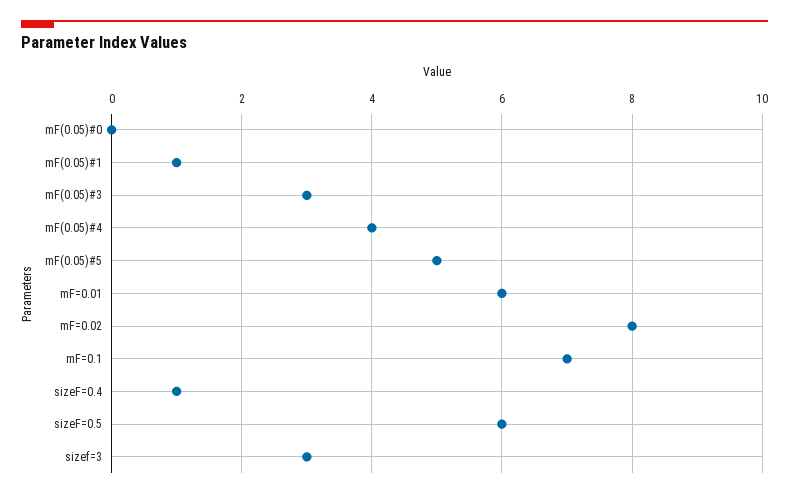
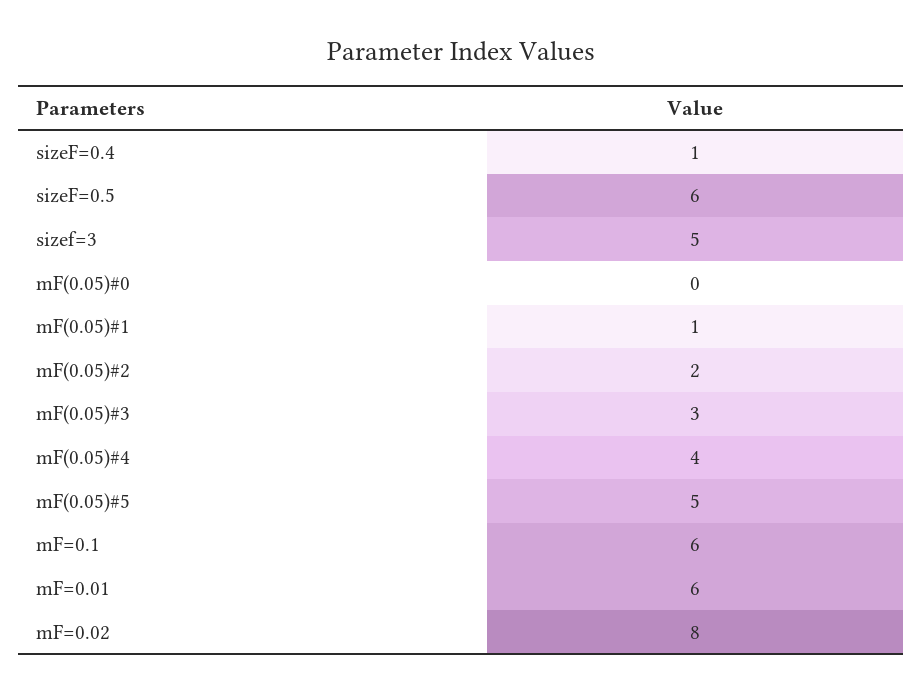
mF=0.1: 7 -> 6
sizef=3: 3 -> 5
mF(0.05)#2: none -> 2

